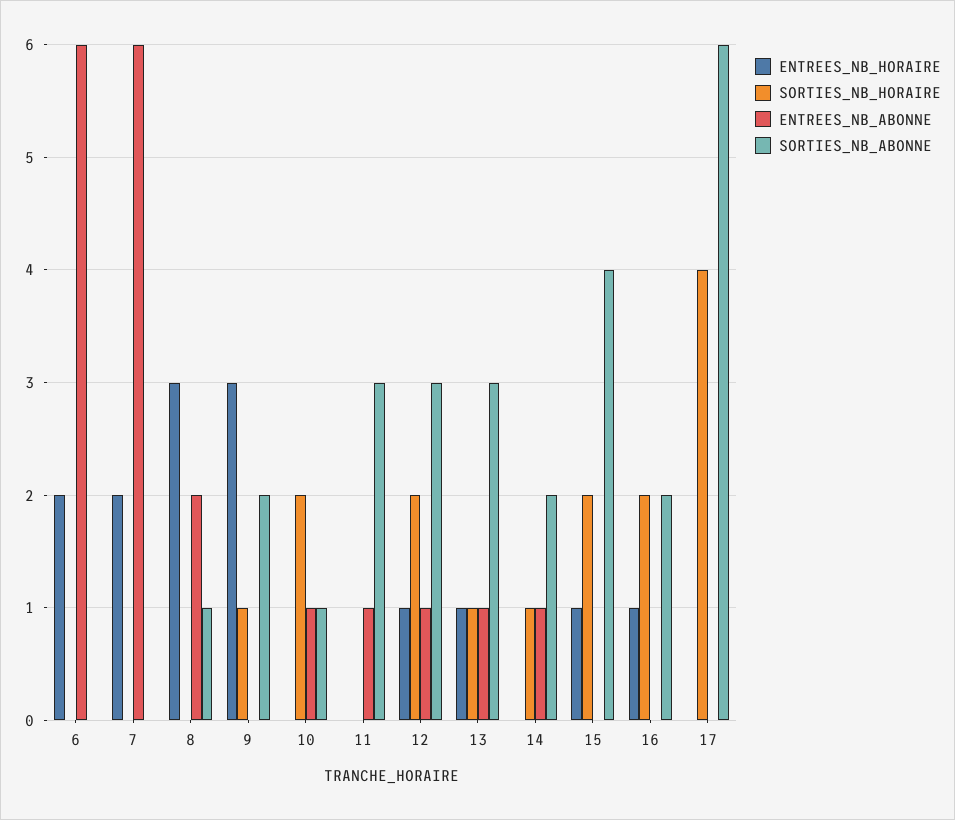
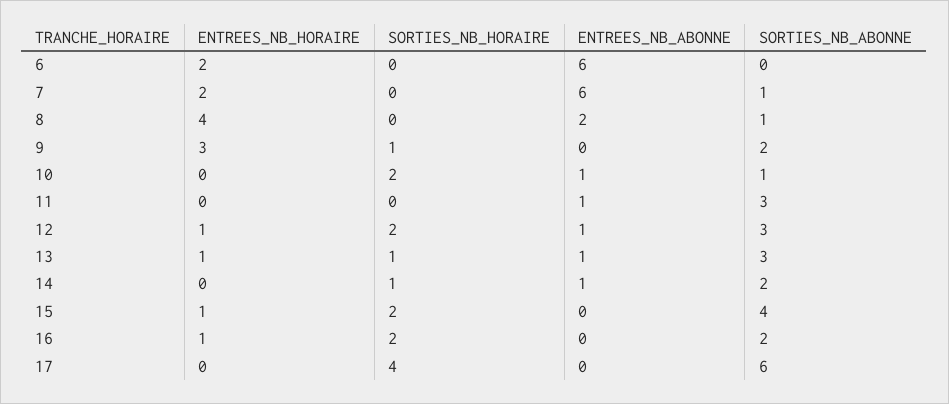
SORTIES_NB_ABONNE, 7: 0 -> 1
ENTREES_NB_HORAIRE, 8: 3 -> 4

